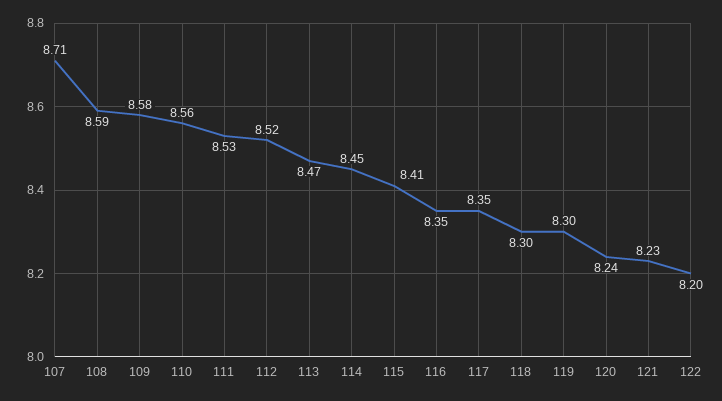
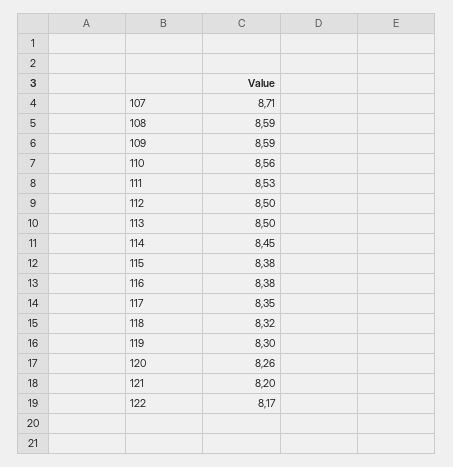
109: 8.58 -> 8.59
112: 8.52 -> 8.5
113: 8.47 -> 8.5
115: 8.41 -> 8.38
116: 8.35 -> 8.38
118: 8.3 -> 8.32
120: 8.24 -> 8.26
121: 8.23 -> 8.2
122: 8.2 -> 8.17

